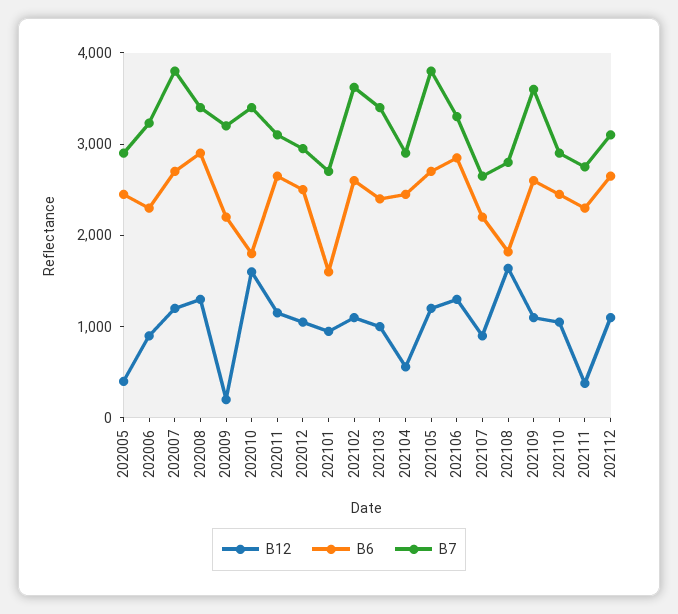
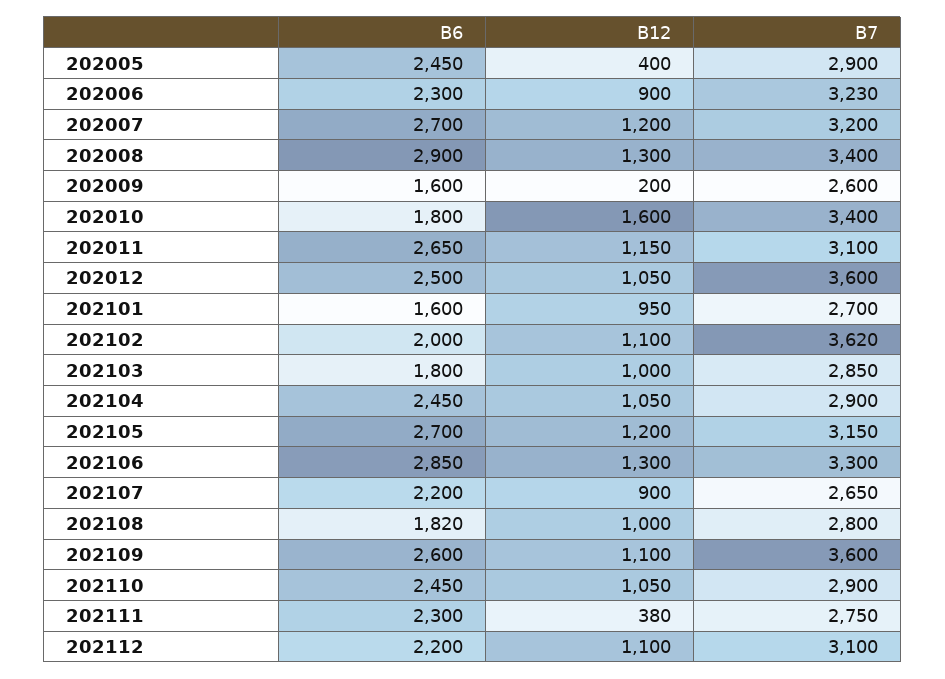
B7, 202007: 3800 -> 3200
B6, 202009: 2200 -> 1600
B7, 202009: 3200 -> 2600
B7, 202012: 3000 -> 3600
B6, 202102: 2600 -> 2000
B6, 202103: 2400 -> 1800
B7, 202103: 3400 -> 2850
B12, 202104: 600 -> 1050
B7, 202105: 3800 -> 3150
B12, 202108: 1600 -> 1000
B6, 202112: 2600 -> 2200

